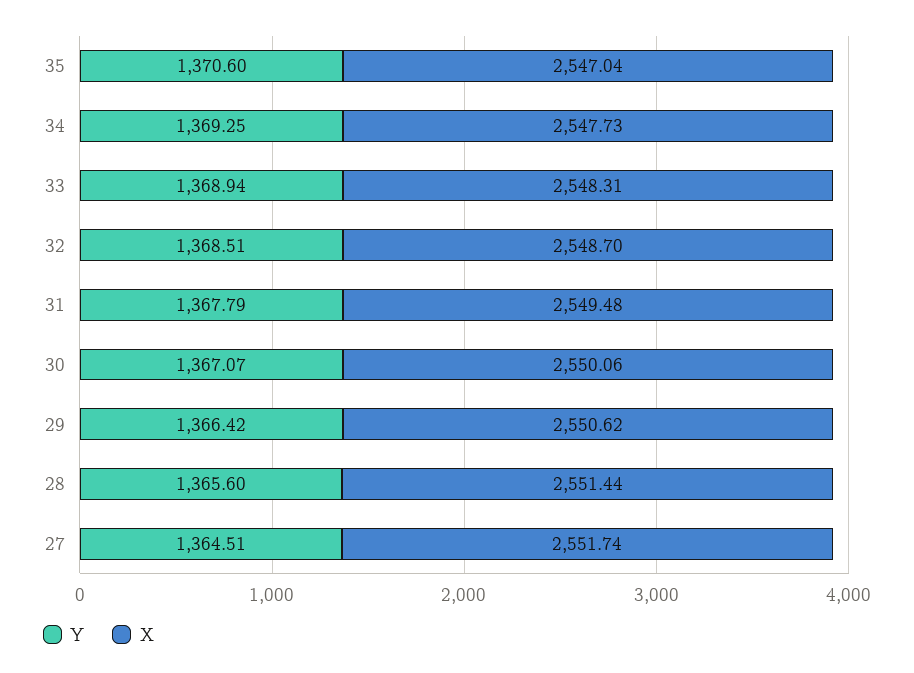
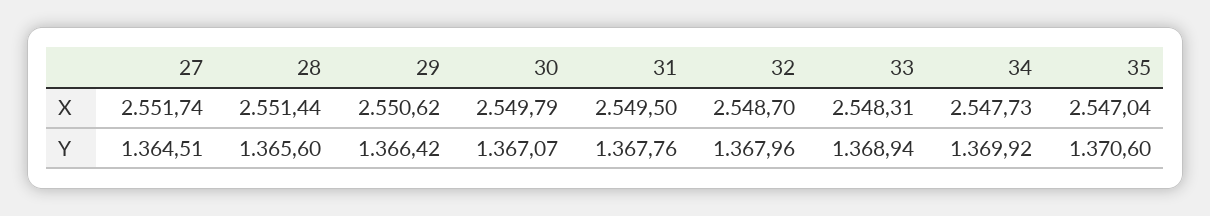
Y, 34: 1369.25 -> 1369.92
Y, 32: 1368.51 -> 1367.96
Y, 31: 1367.79 -> 1367.76
X, 31: 2549.48 -> 2549.5
X, 30: 2550.06 -> 2549.79

